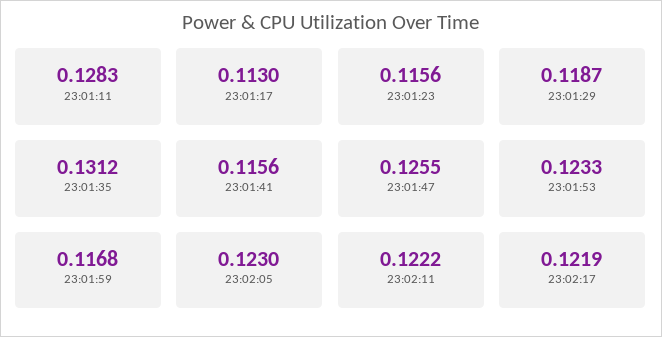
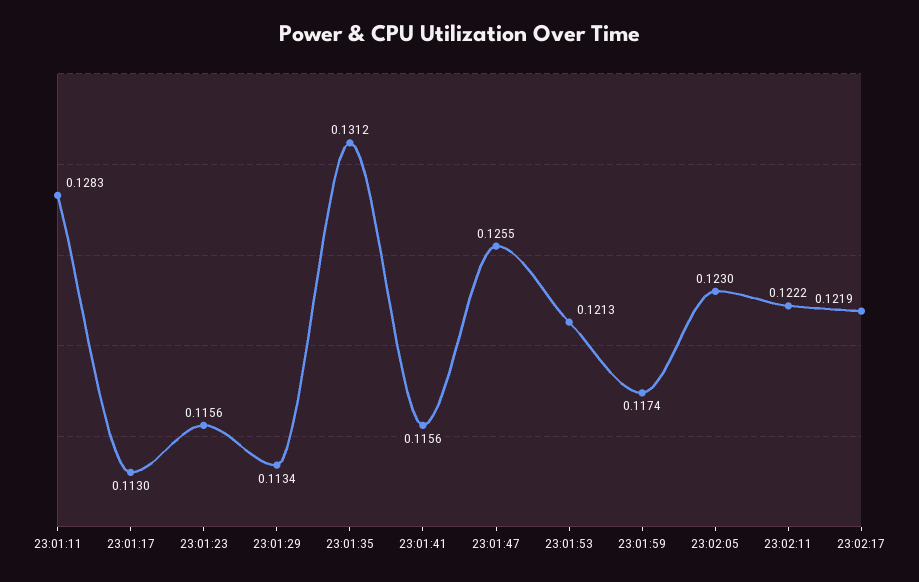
23:01:29: 0.1187 -> 0.1134
23:01:53: 0.1233 -> 0.1213
23:01:59: 0.1168 -> 0.1174

